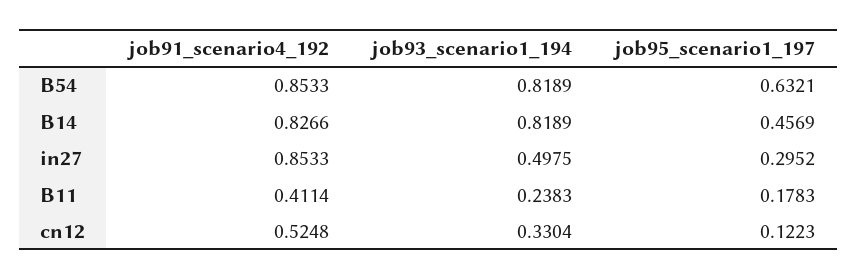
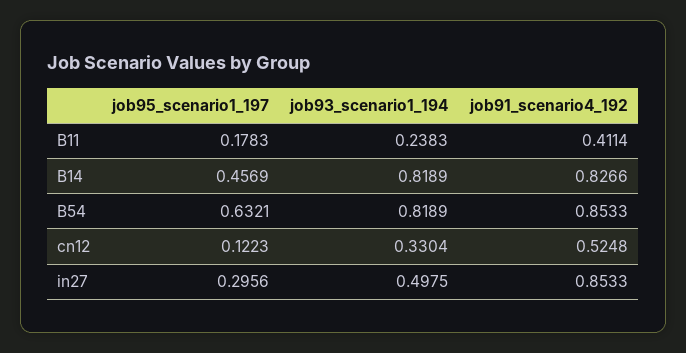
job95_scenario1_197, in27: 0.2952 -> 0.2956

